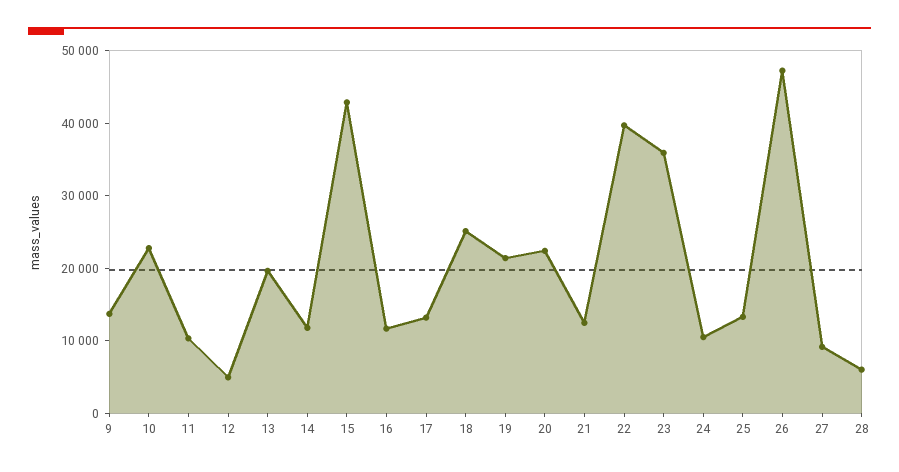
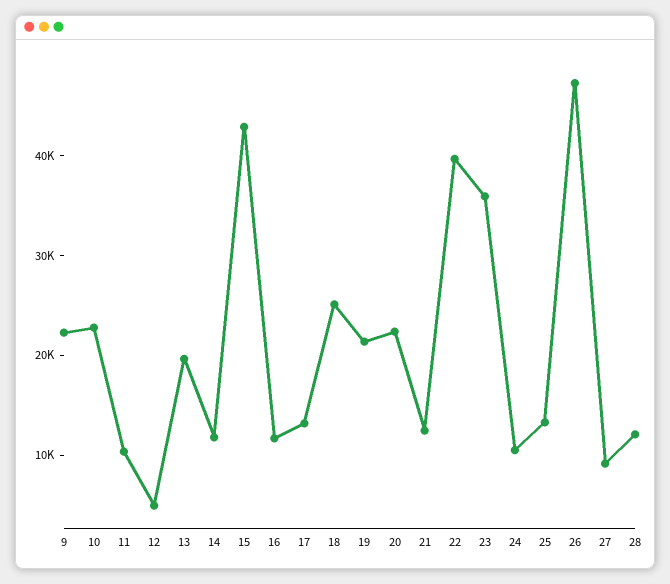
9: 14000 -> 22000
28: 6000 -> 12000

